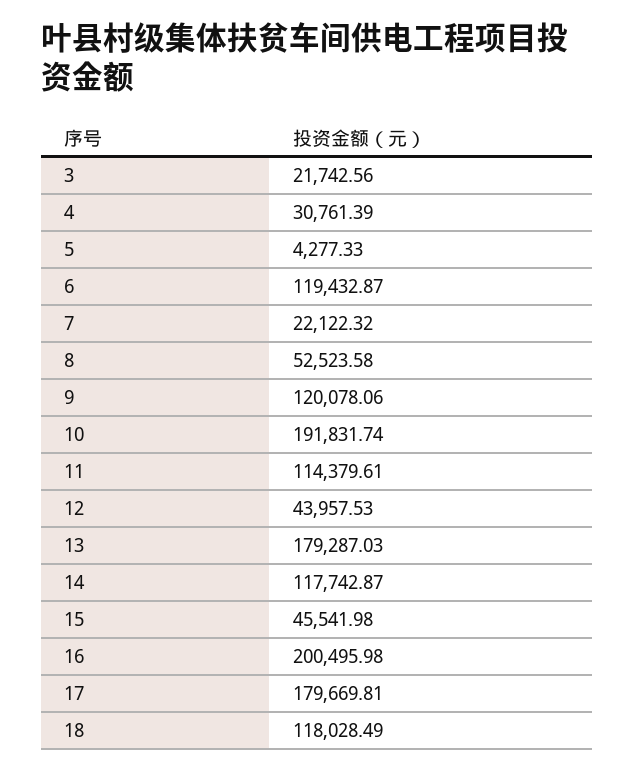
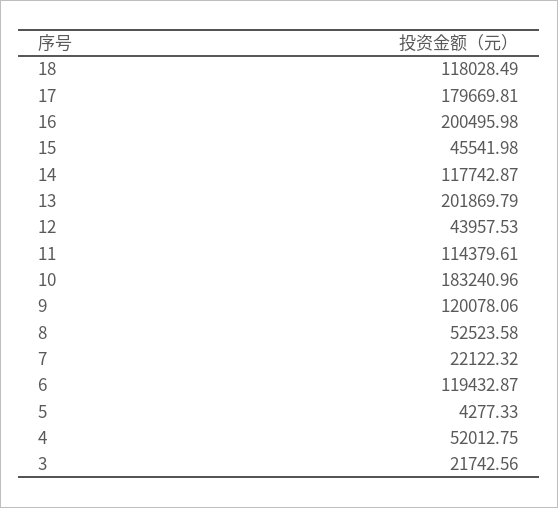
4: 30761.39 -> 52012.75
10: 191831.74 -> 183240.96
13: 179287.03 -> 201869.79

